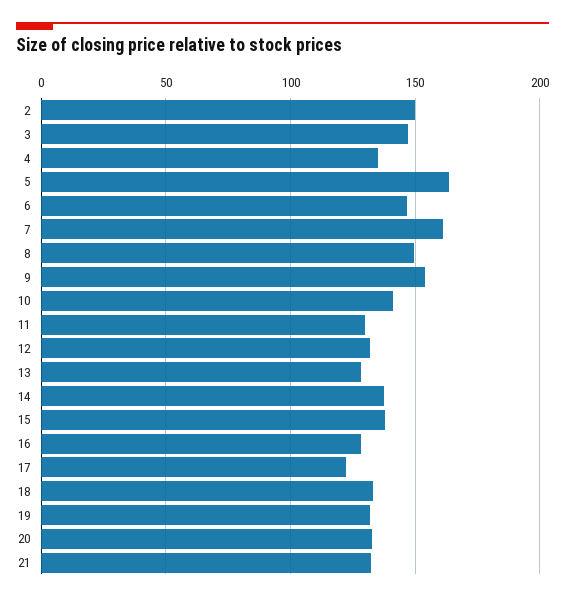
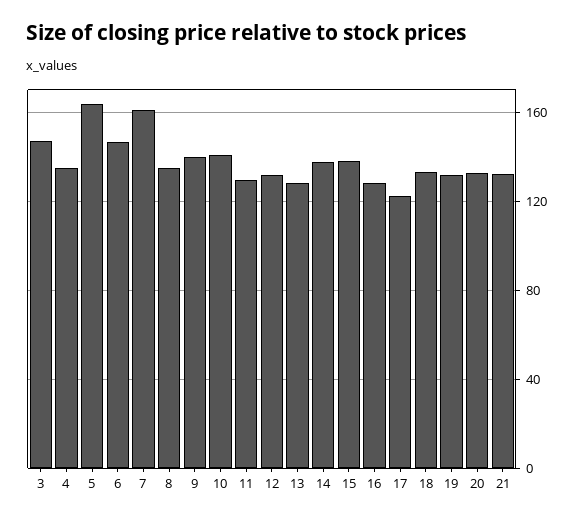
2: 150 -> none
8: 150 -> 135
9: 155 -> 140

